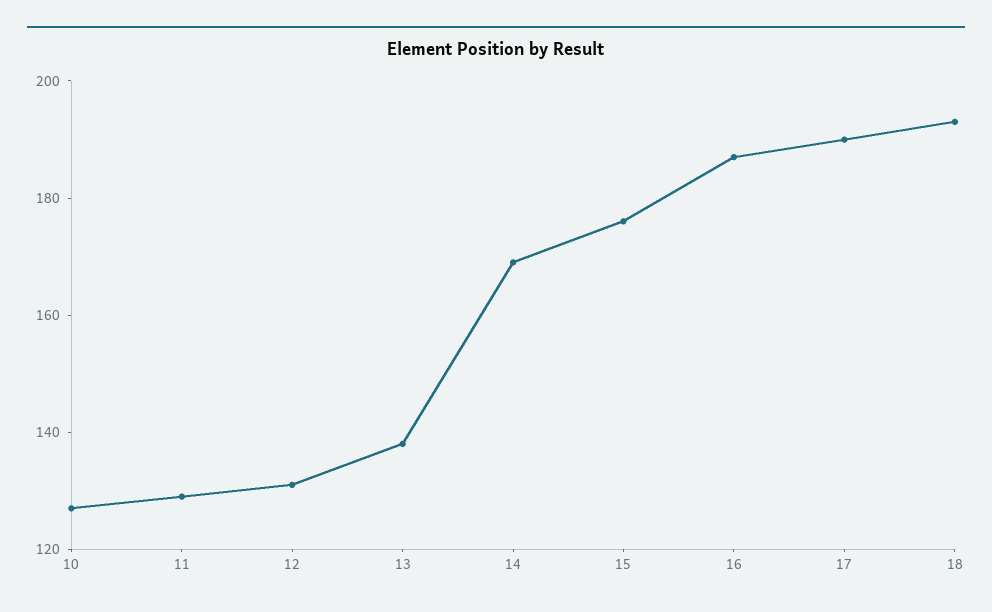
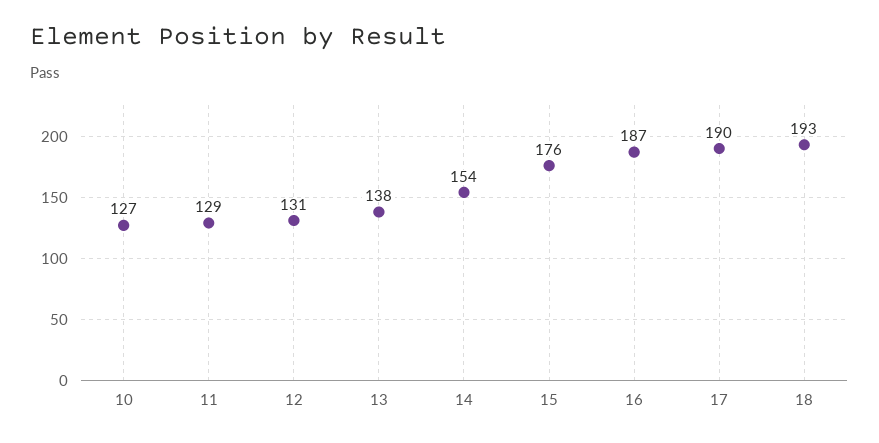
14: 170 -> 154

